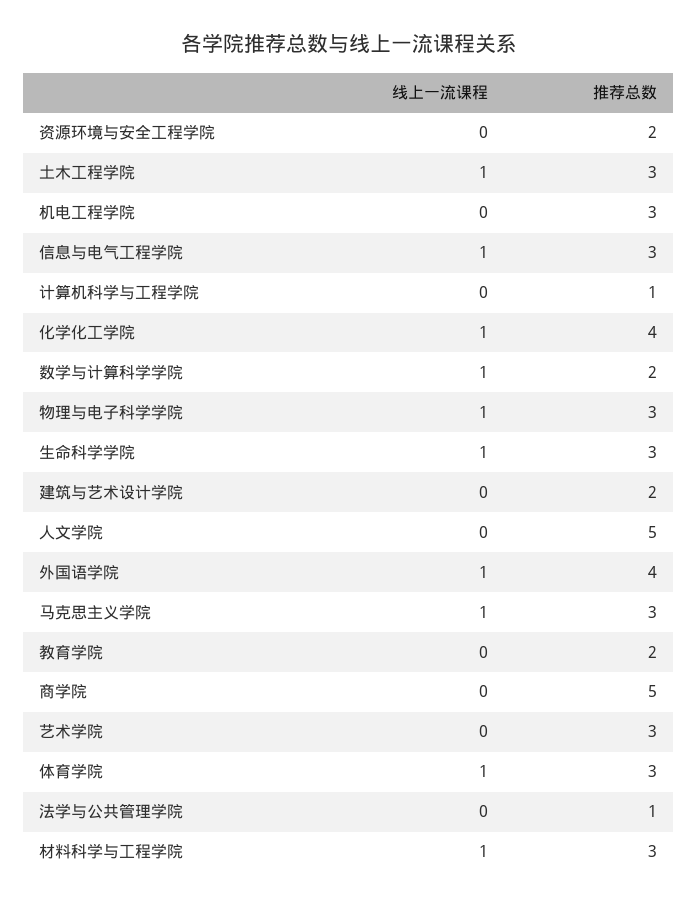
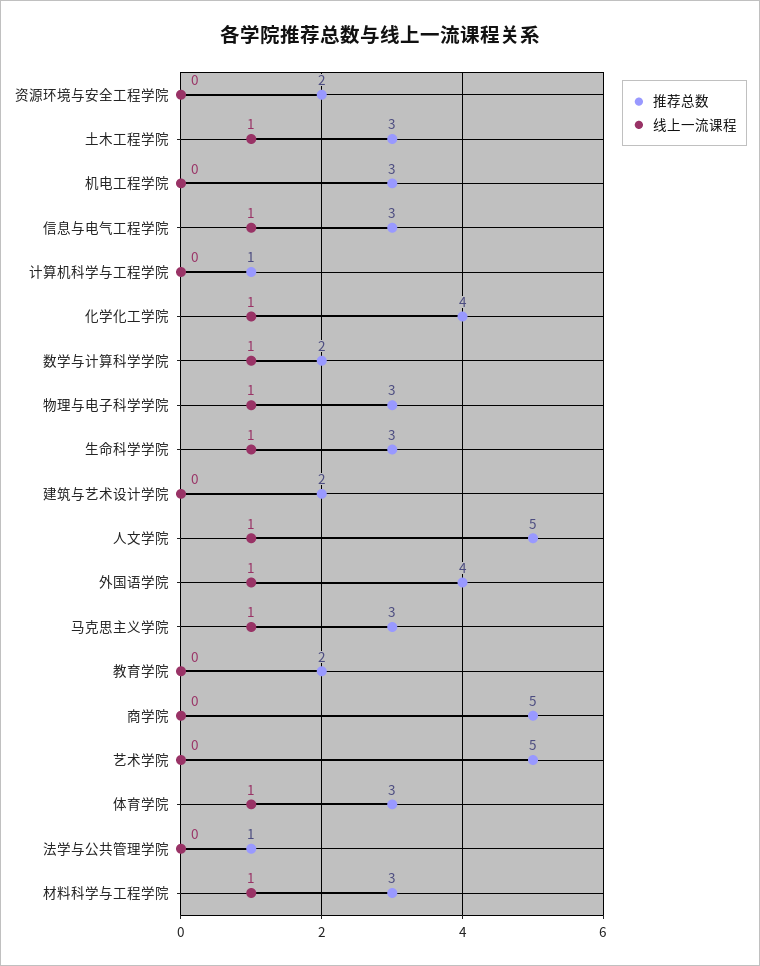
线上一流课程, 人文学院: 0 -> 1
推荐总数, 艺术学院: 3 -> 5

